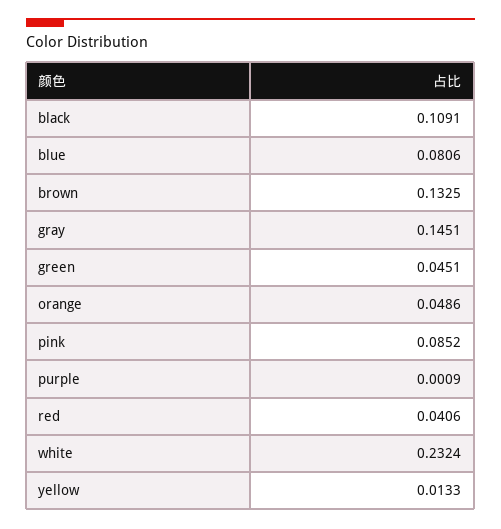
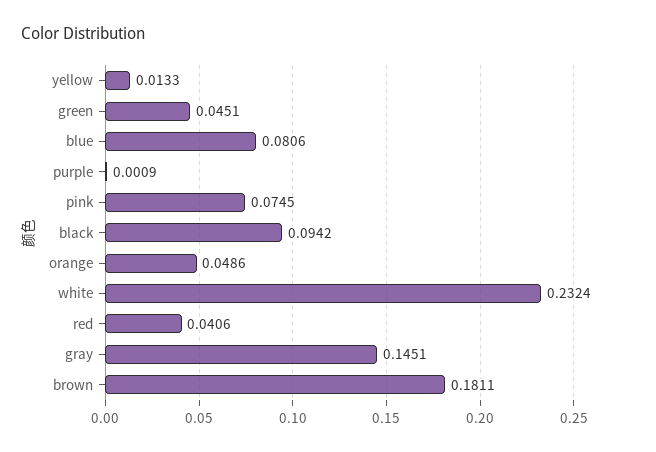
black: 0.1091 -> 0.0942
brown: 0.1325 -> 0.1811
pink: 0.0852 -> 0.0745

